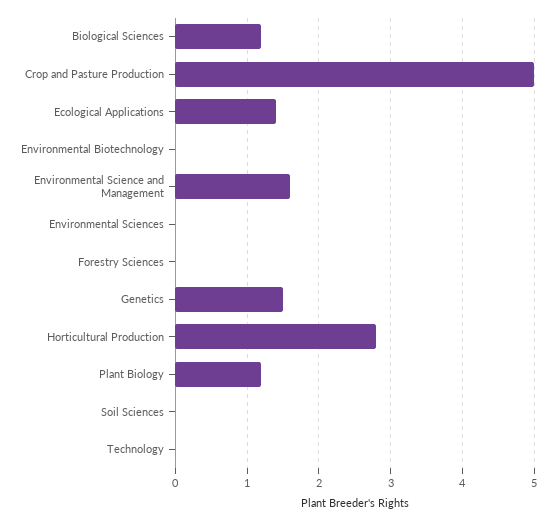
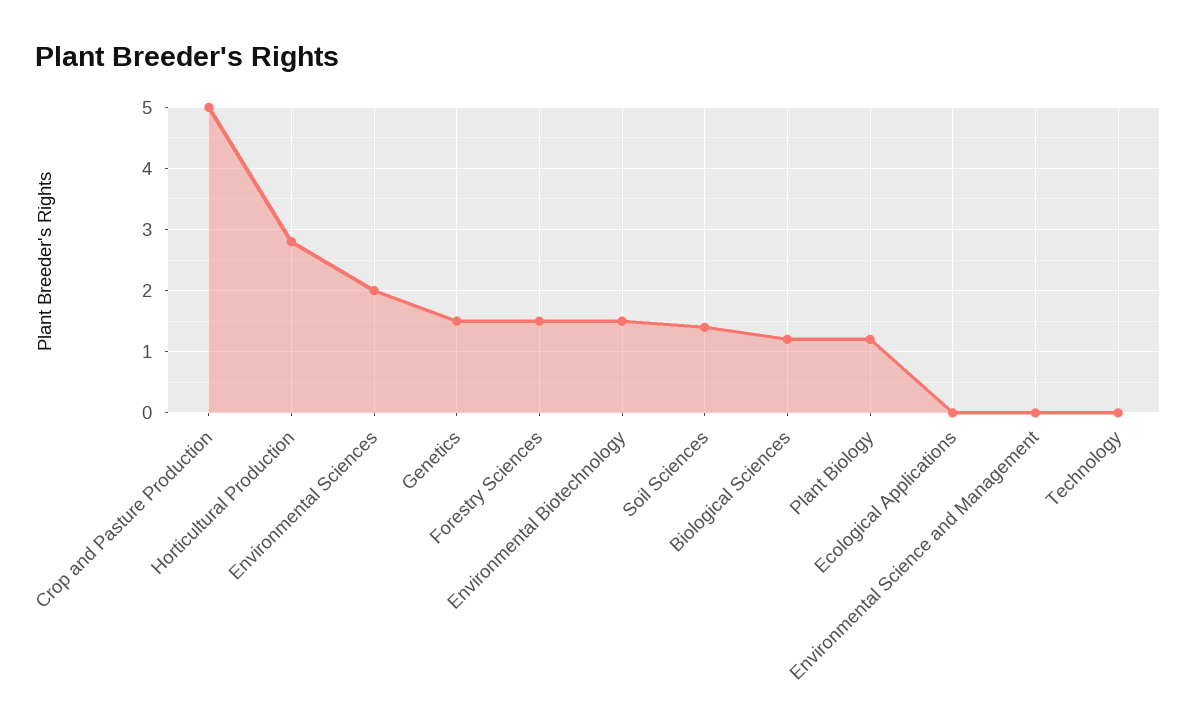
Ecological Applications: 1.4 -> 0
Environmental Biotechnology: 0 -> 1.5
Environmental Science and Management: 1.6 -> 0
Environmental Sciences: 0 -> 2
Forestry Sciences: 0 -> 1.5
Soil Sciences: 0 -> 1.4

